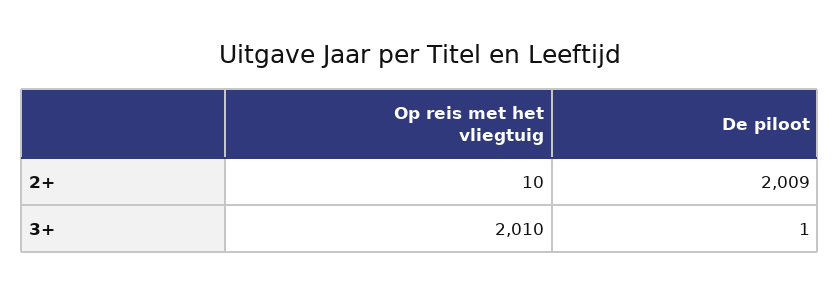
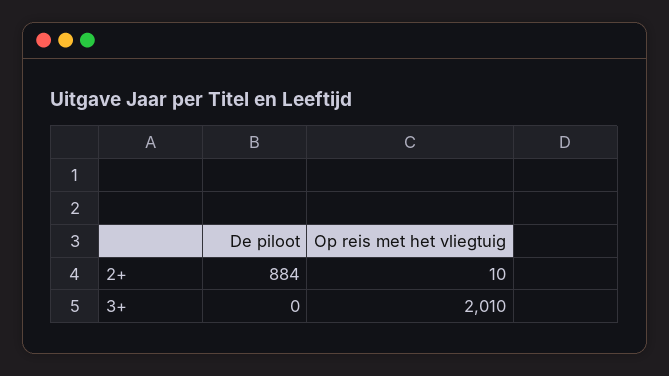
De piloot, 2+: 2009 -> 884
De piloot, 3+: 1 -> 0

